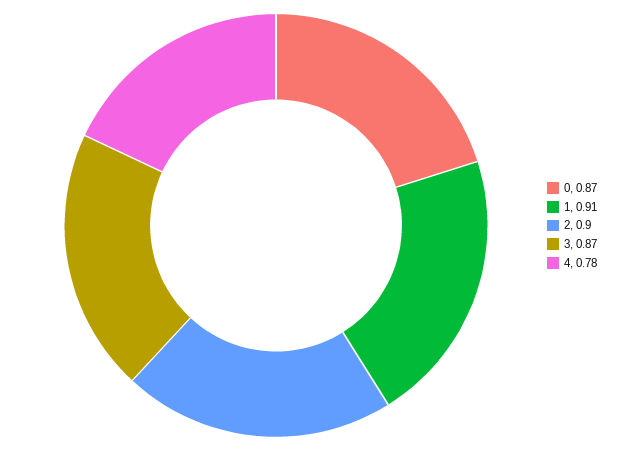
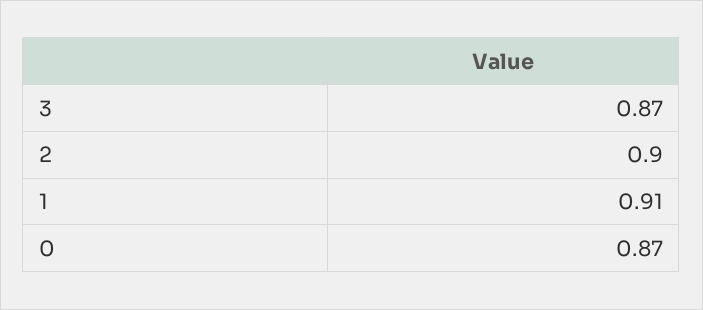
4: 0.78 -> none

